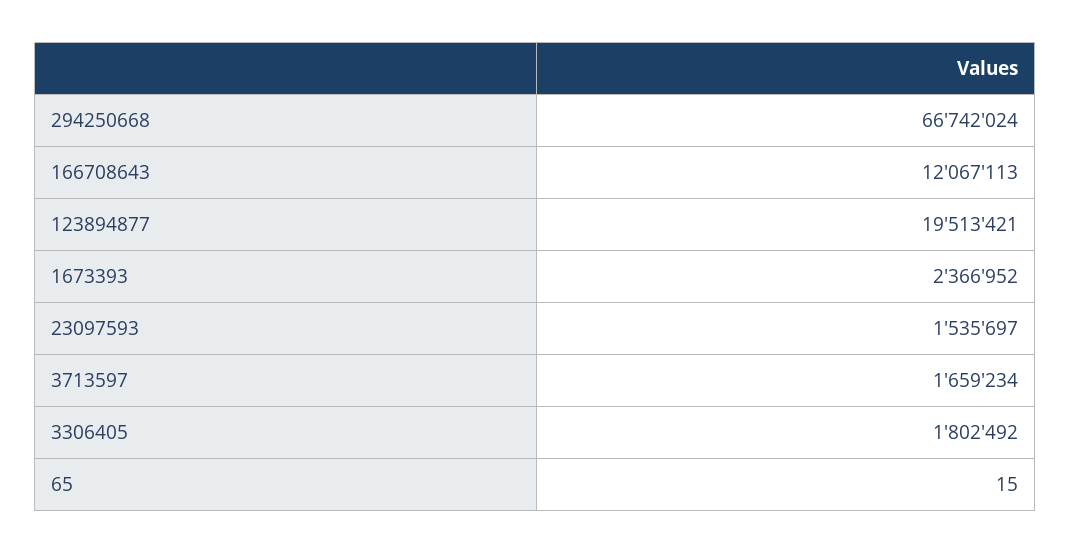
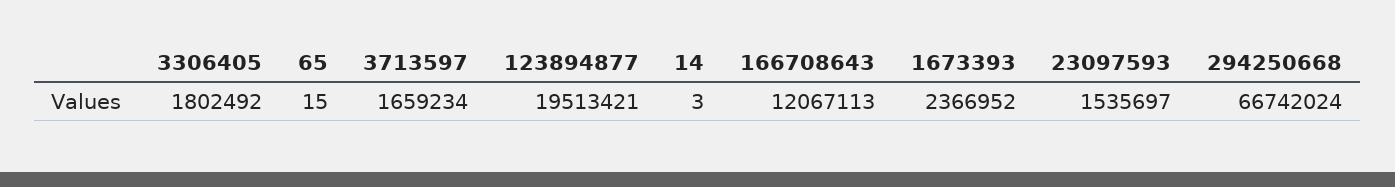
14: none -> 3

